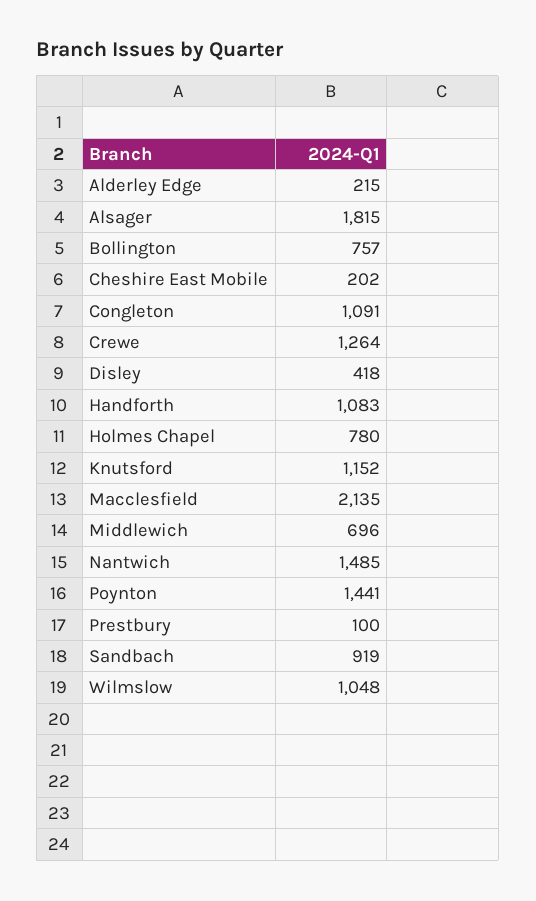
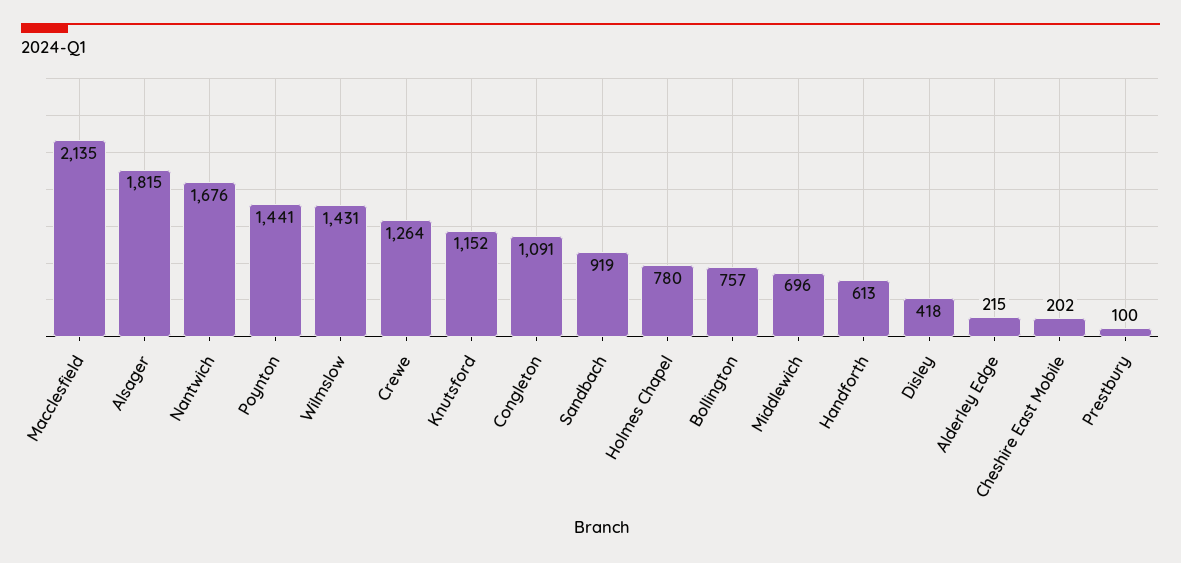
Handforth: 1083 -> 613
Nantwich: 1485 -> 1676
Wilmslow: 1048 -> 1431

